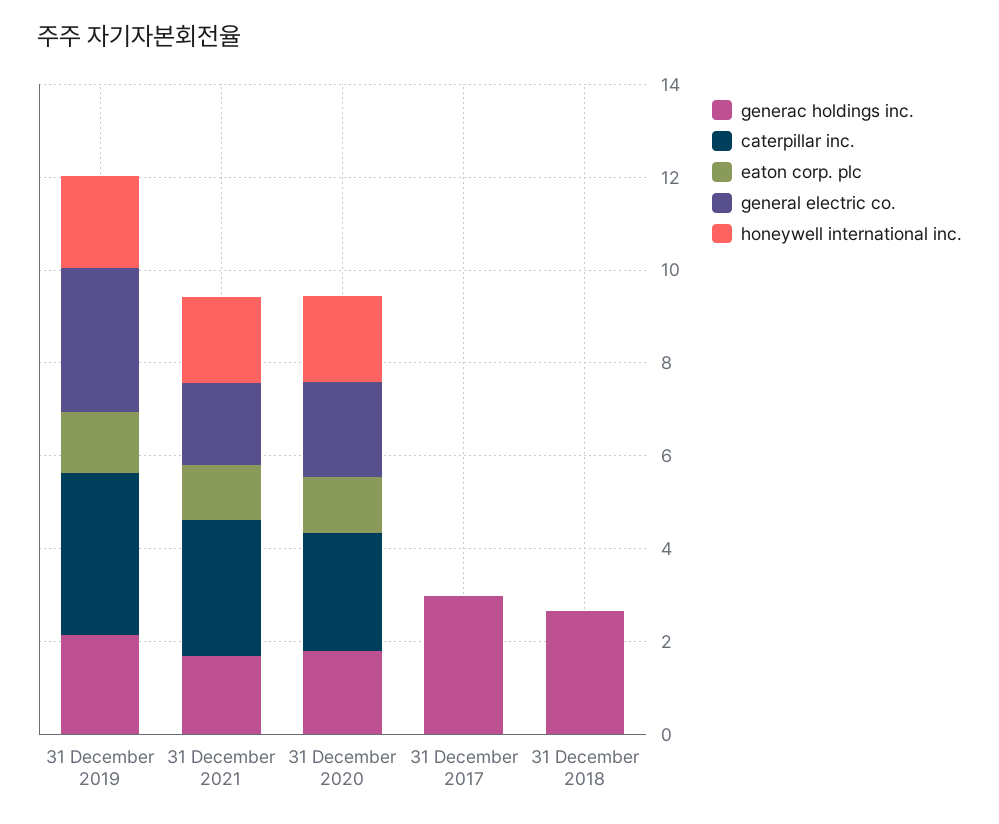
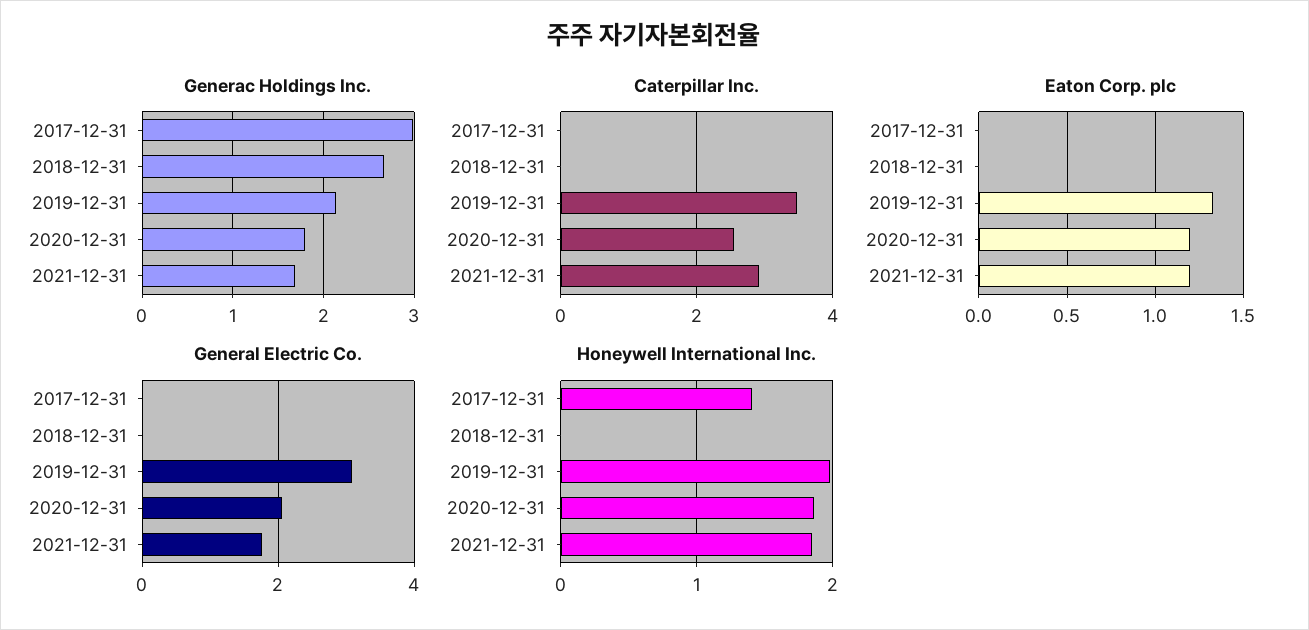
honeywell international inc., 31 December 2017: 0 -> 1.4

